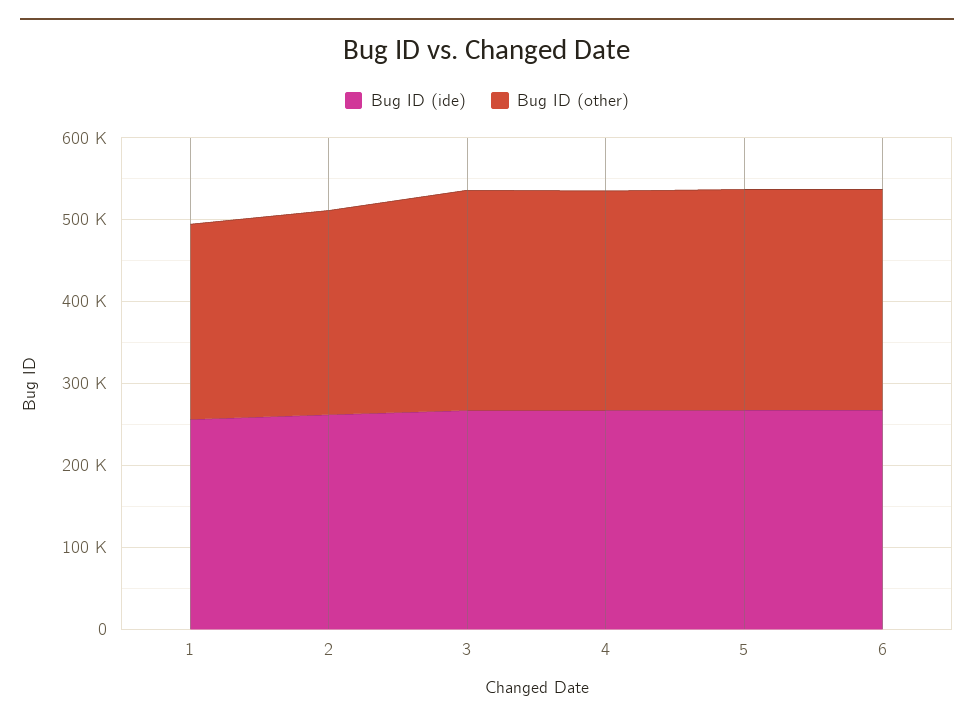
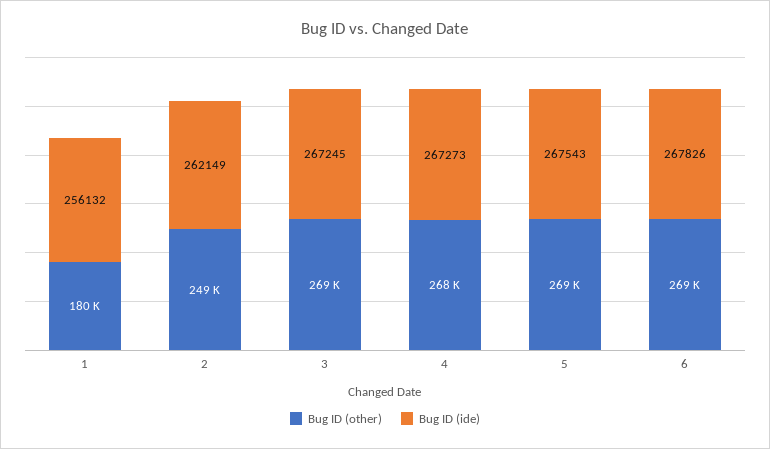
Bug ID (other), 1: 240000 -> 180000

